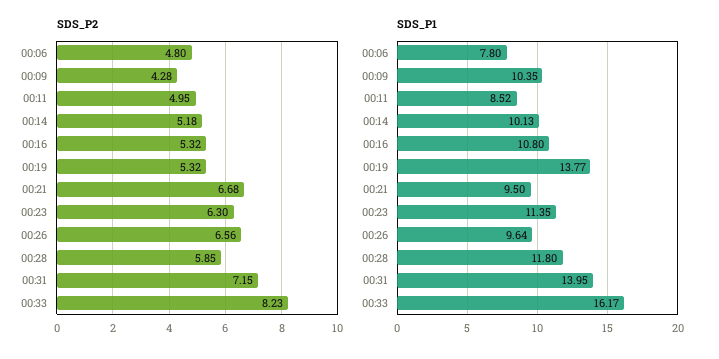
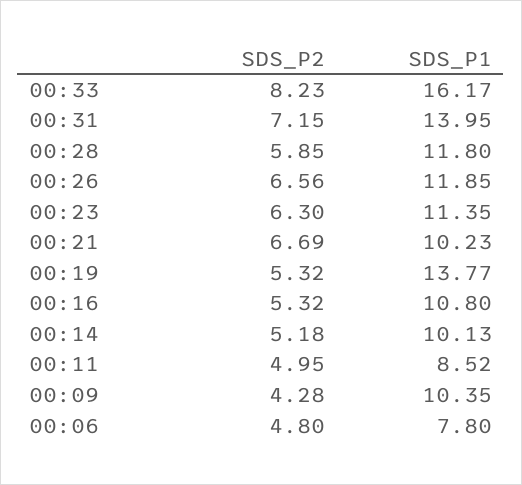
SDS_P2, 00:21: 6.68 -> 6.69
SDS_P1, 00:21: 9.5 -> 10.23
SDS_P1, 00:26: 9.64 -> 11.85

